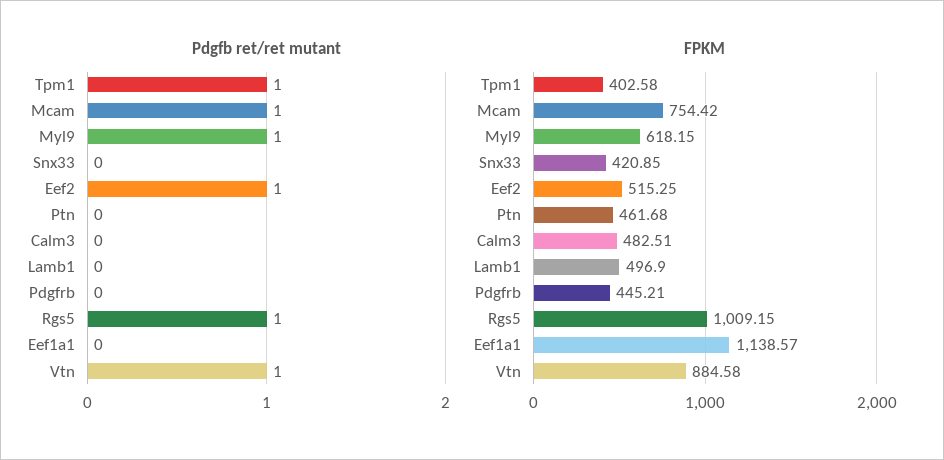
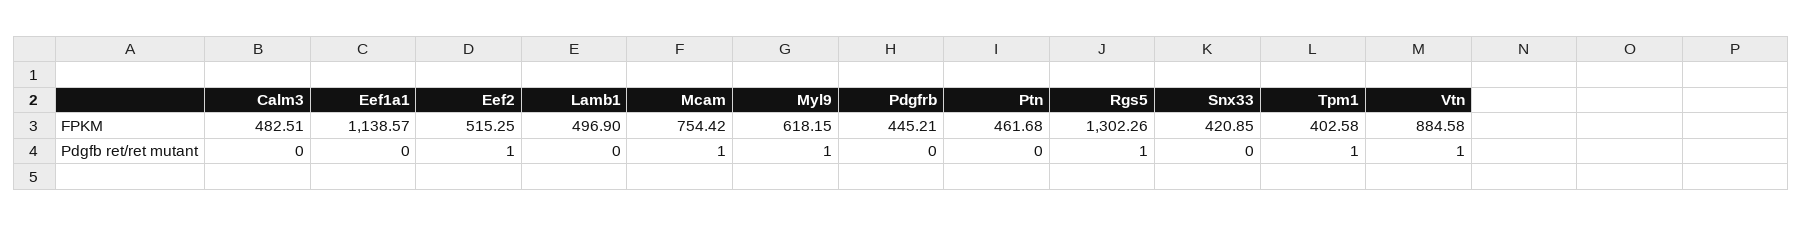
FPKM, Rgs5: 1009.15 -> 1302.26

